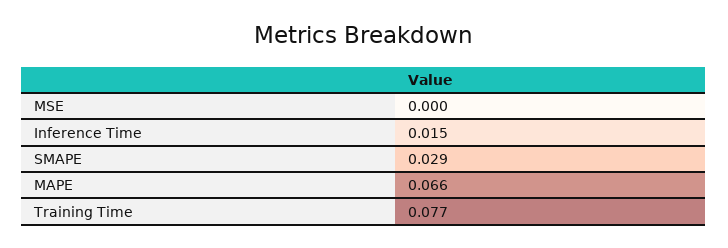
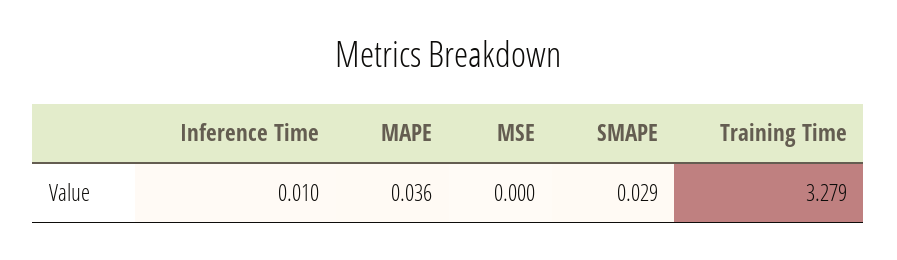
Inference Time: 0.015 -> 0.01
MAPE: 0.066 -> 0.036
Training Time: 0.077 -> 3.279

